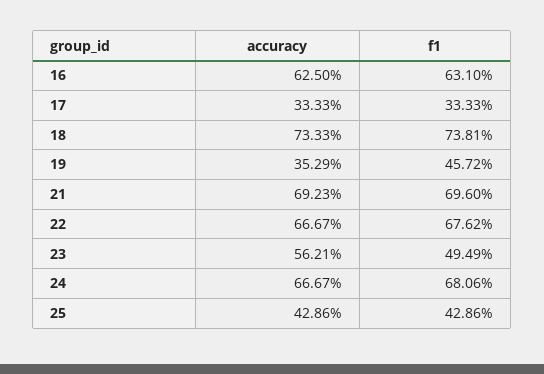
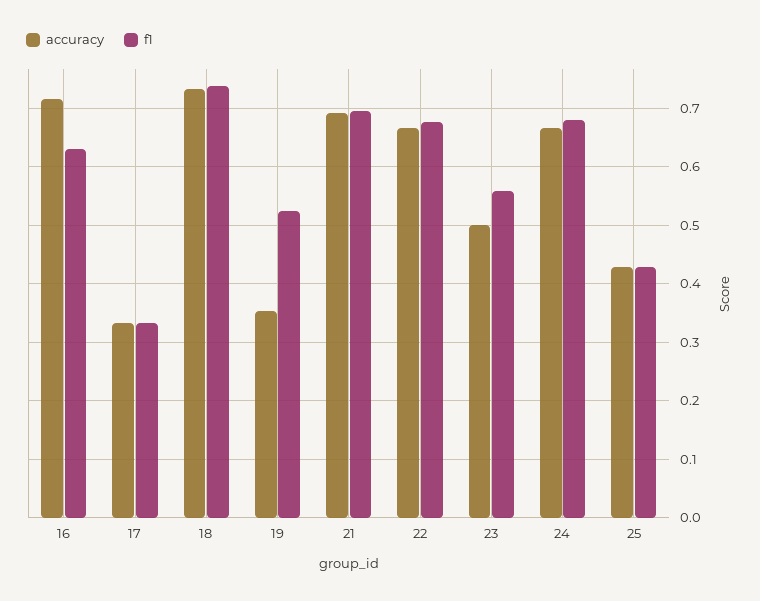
accuracy, 16: 0.625 -> 0.72
f1, 19: 0.4572 -> 0.52
accuracy, 23: 0.5621 -> 0.5
f1, 23: 0.4949 -> 0.56

